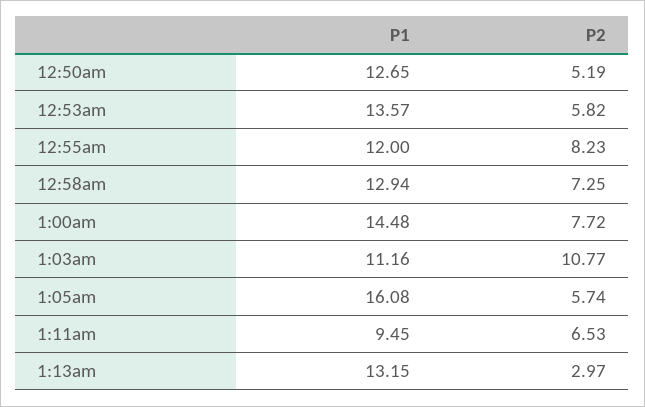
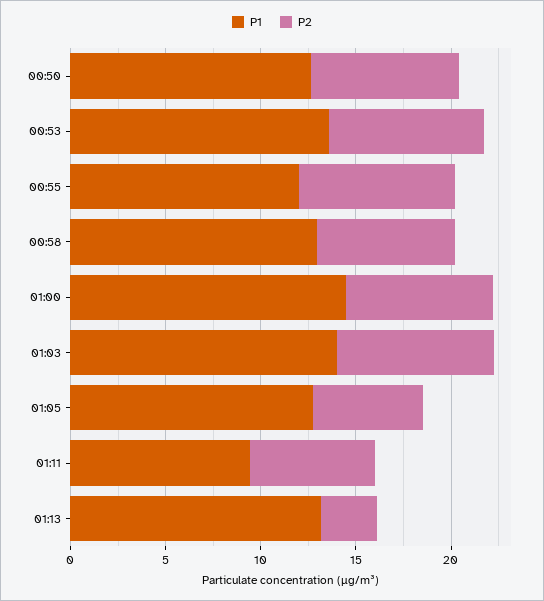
P2, 12:50am: 5.19 -> 8
P2, 12:53am: 5.82 -> 8
P1, 1:03am: 11.16 -> 14
P2, 1:03am: 10.77 -> 8
P1, 1:05am: 16.08 -> 13

